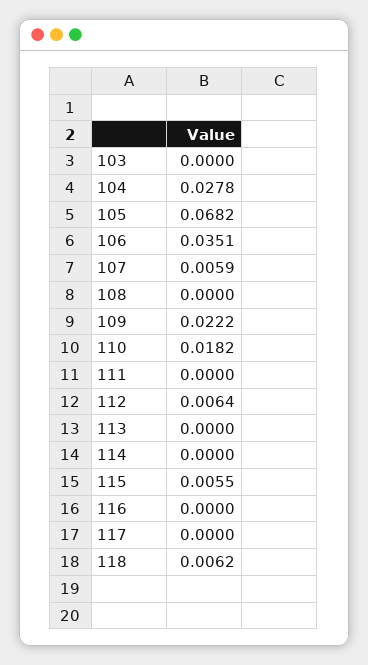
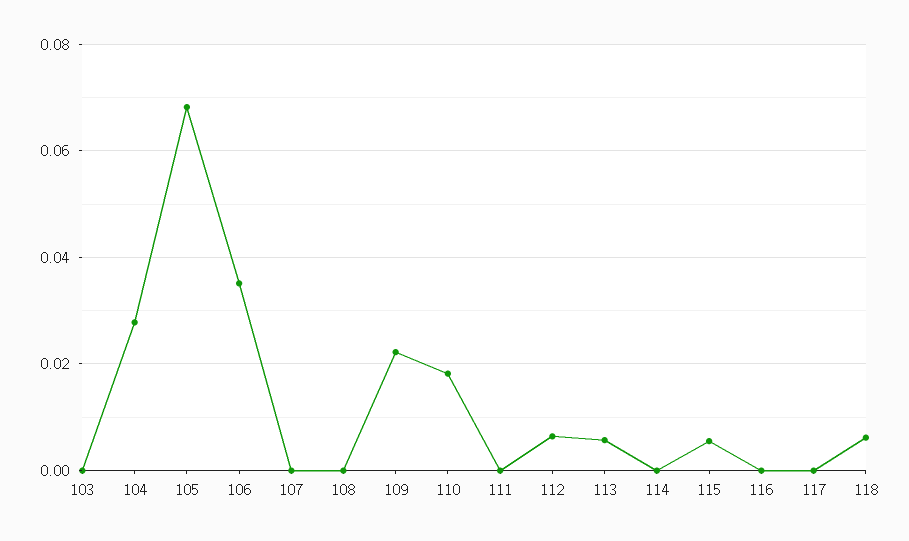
107: 0.0059 -> 0
113: 0 -> 0.006

